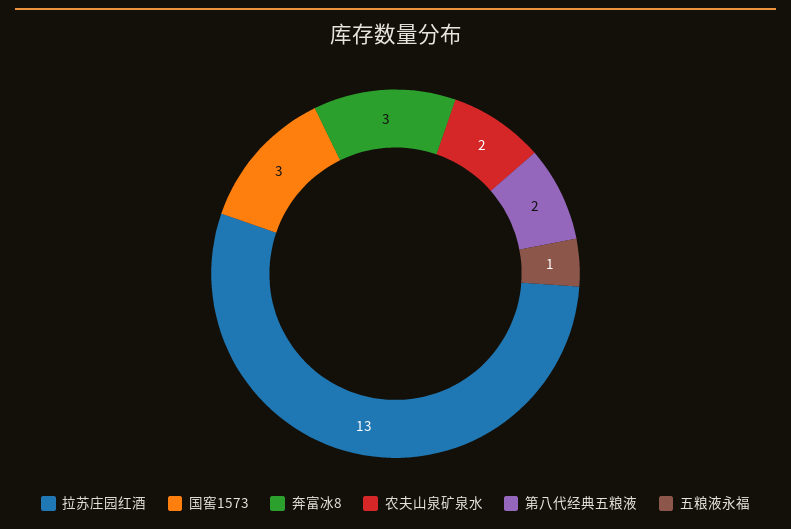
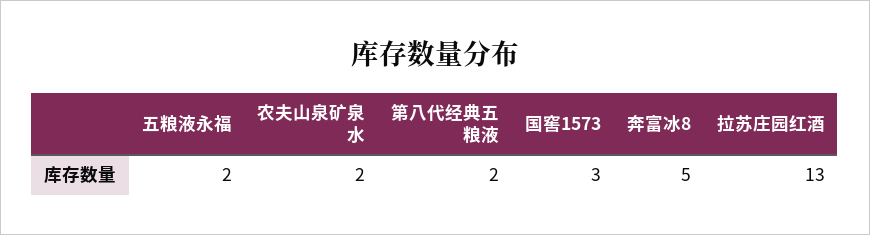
奔富冰8: 3 -> 5
五粮液永福: 1 -> 2

